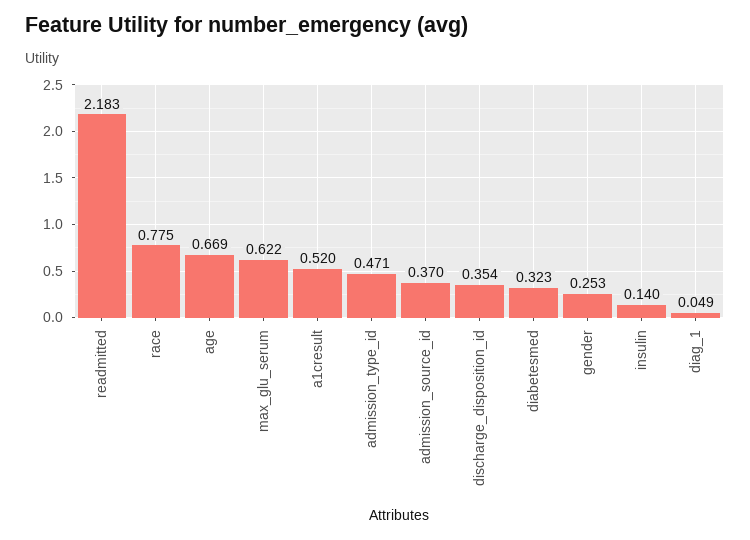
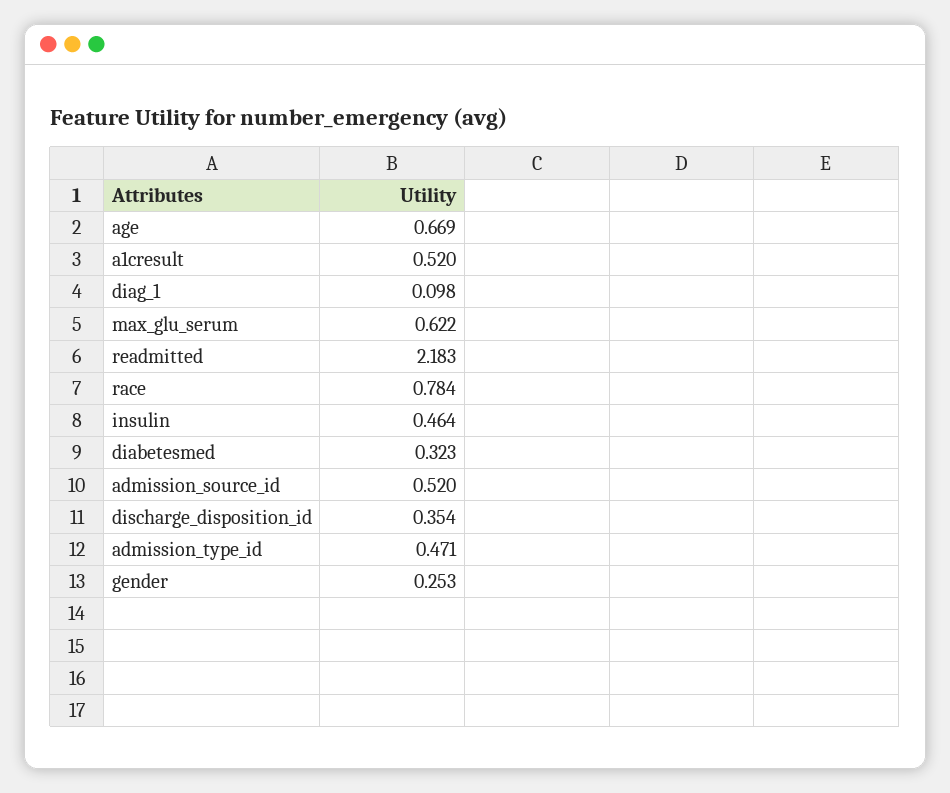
race: 0.775 -> 0.784
admission_source_id: 0.37 -> 0.52
insulin: 0.14 -> 0.464
diag_1: 0.049 -> 0.098

